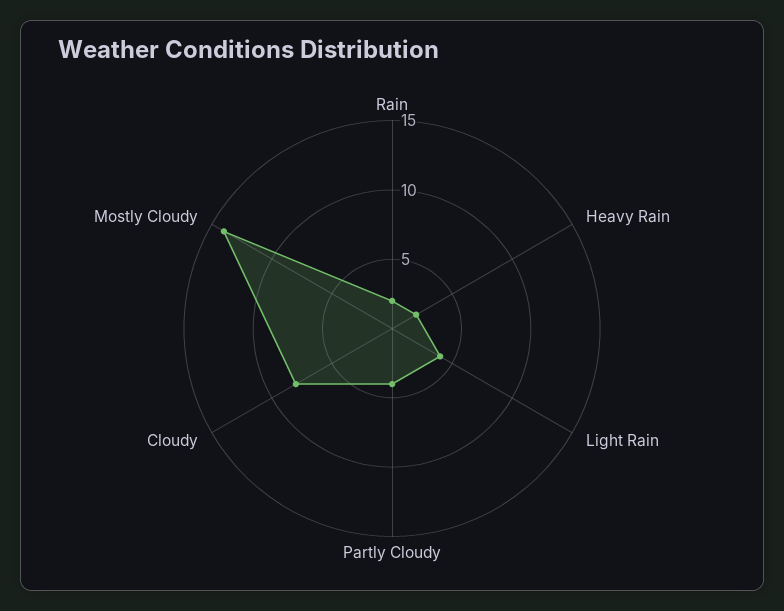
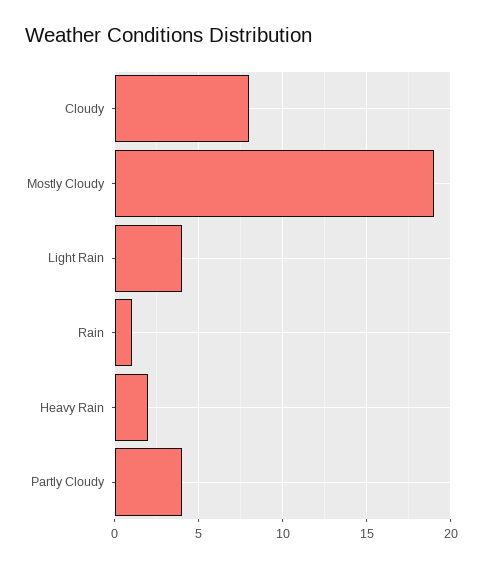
Rain: 2 -> 1
Mostly Cloudy: 14 -> 19

